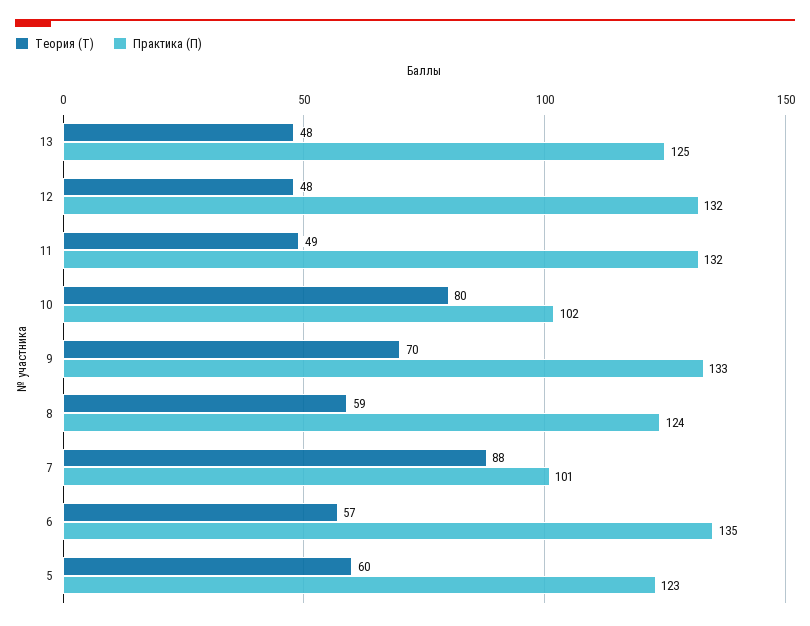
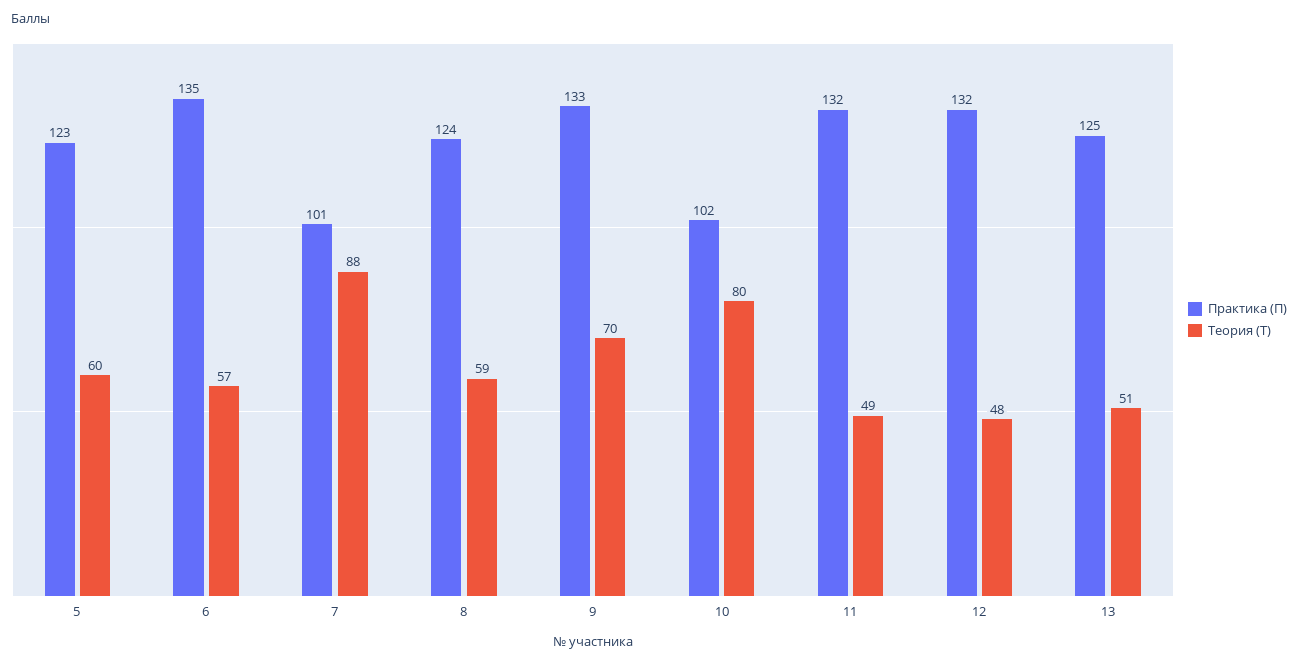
Теория (Т), 13: 48 -> 51

